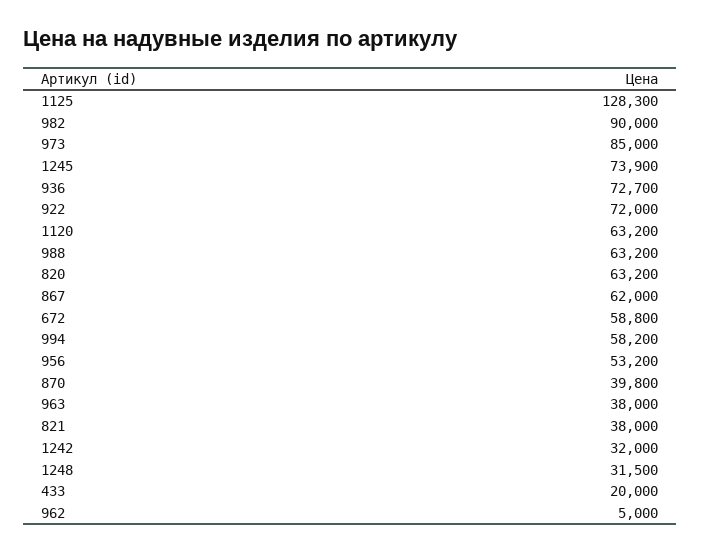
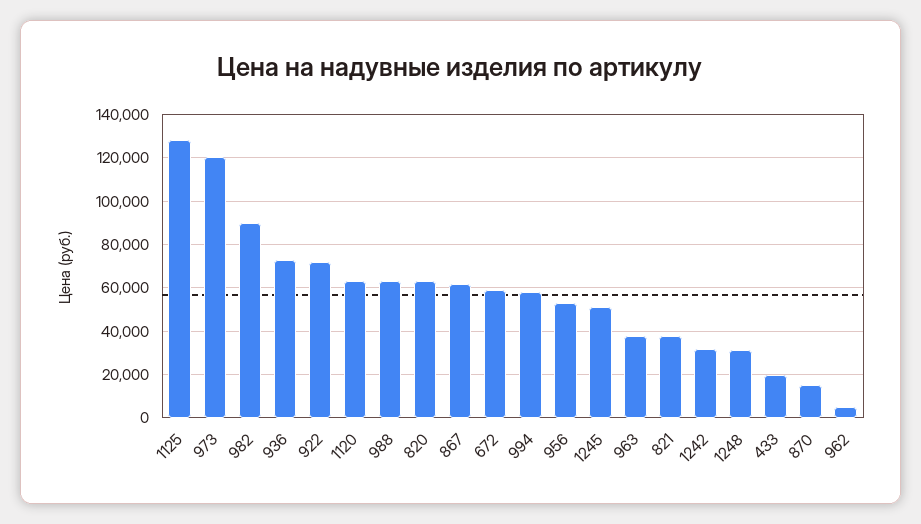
973: 85000 -> 120000
1245: 73900 -> 50000
870: 39800 -> 15000

